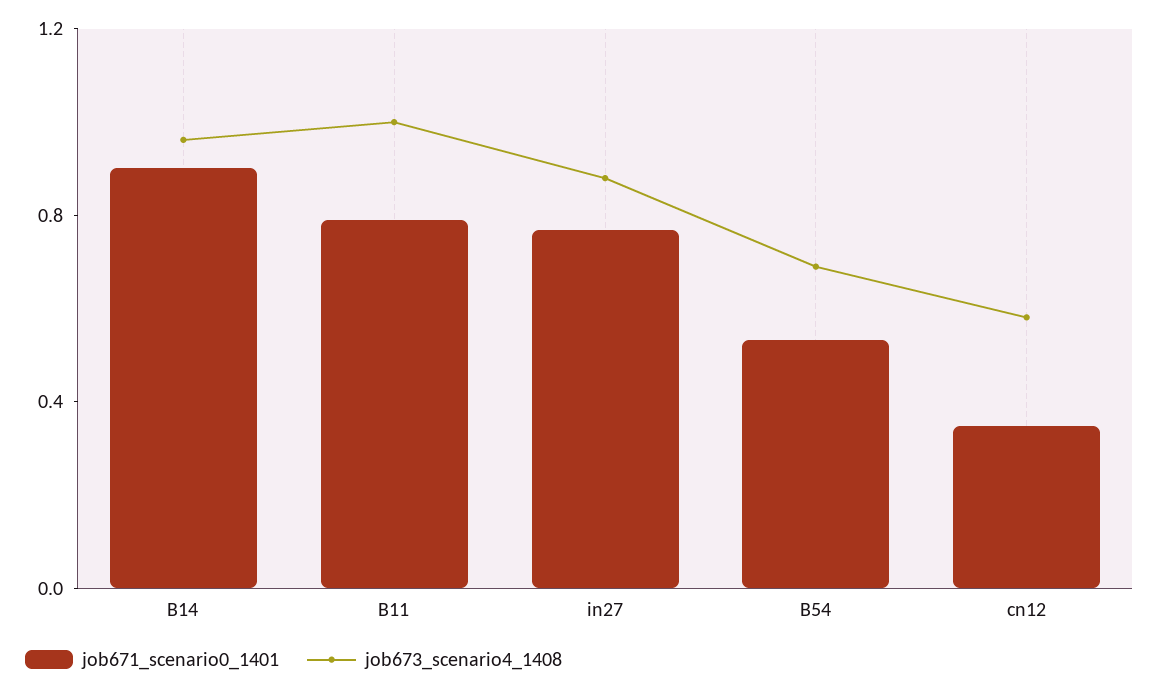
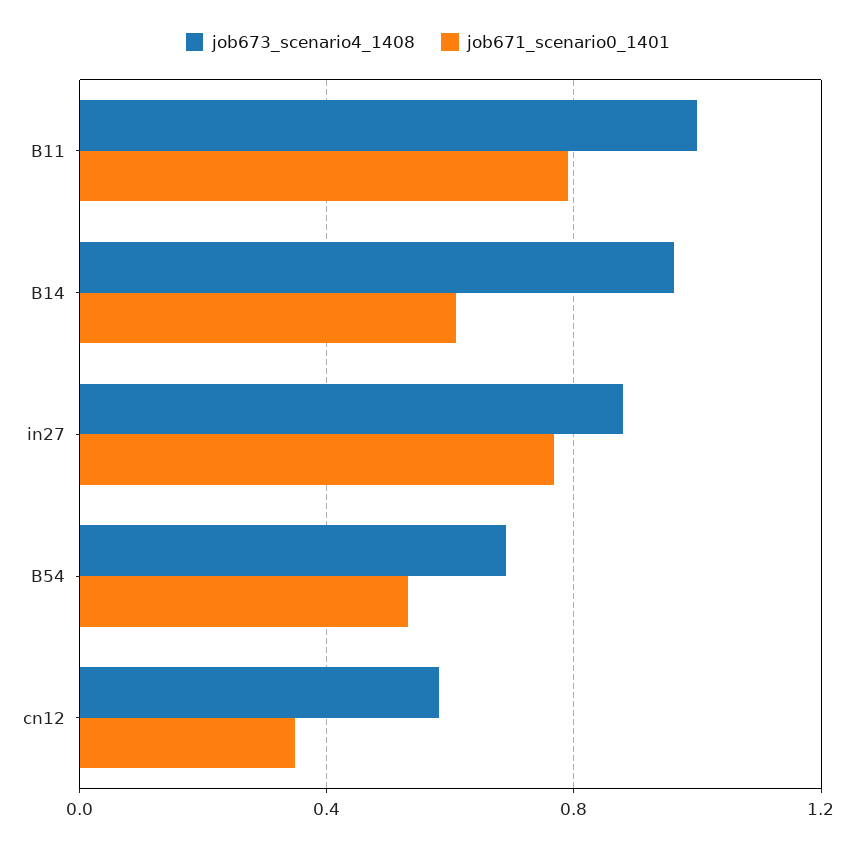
job671_scenario0_1401, B14: 0.9 -> 0.6

